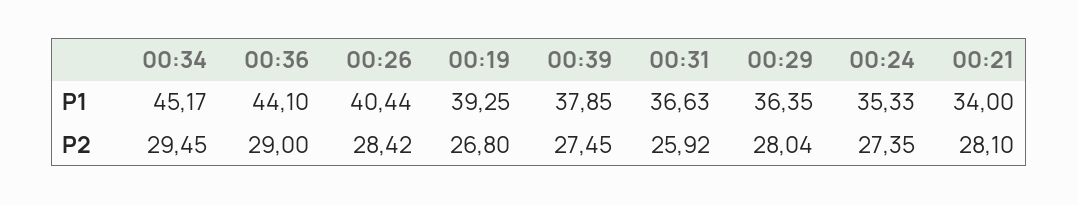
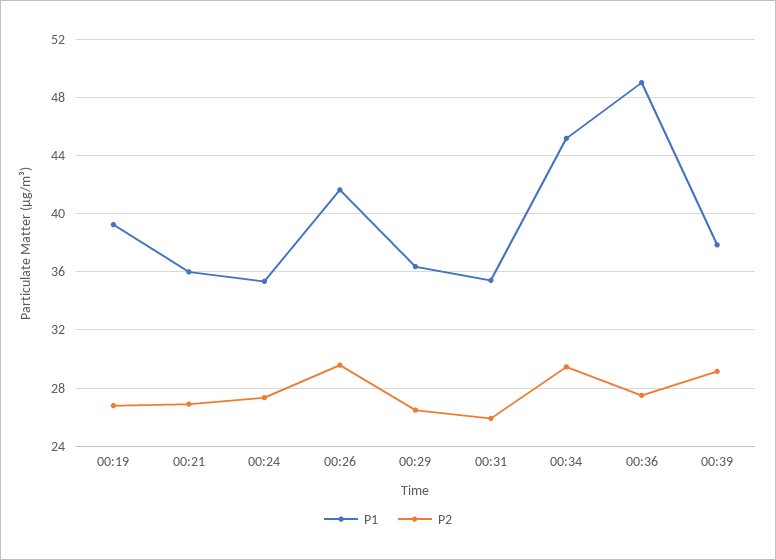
P1, 00:36: 44.1 -> 49
P1, 00:26: 40.44 -> 41.5
P1, 00:31: 36.63 -> 35.5
P1, 00:21: 34 -> 36
P2, 00:36: 29 -> 27.5
P2, 00:26: 28.42 -> 29.5
P2, 00:39: 27.45 -> 29
P2, 00:29: 28.04 -> 26.5
P2, 00:21: 28.1 -> 27

